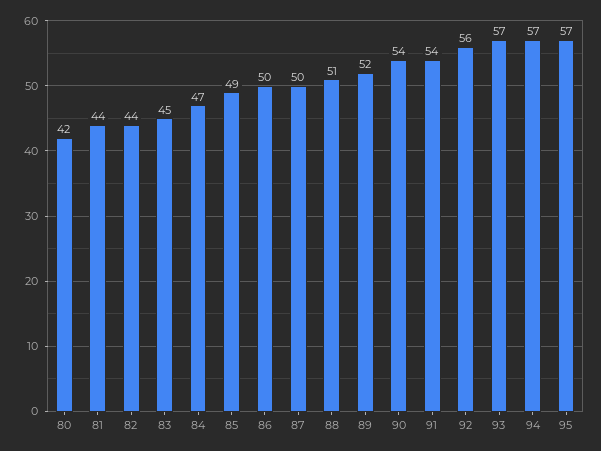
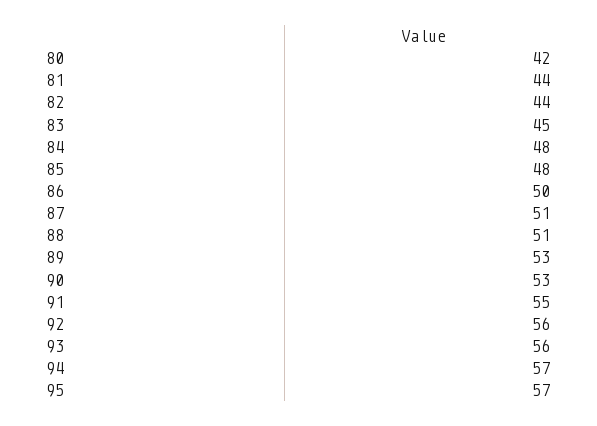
84: 47 -> 48
85: 49 -> 48
87: 50 -> 51
89: 52 -> 53
90: 54 -> 53
91: 54 -> 55
93: 57 -> 56

